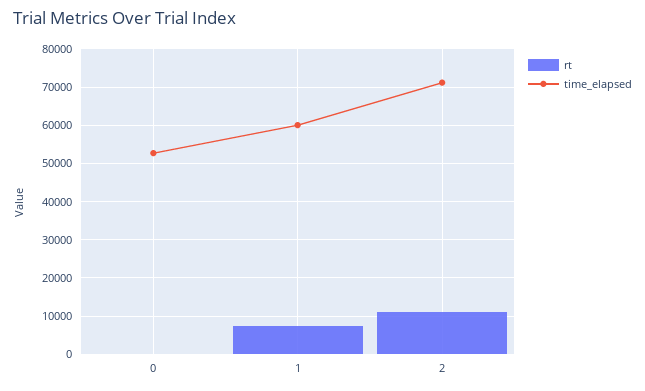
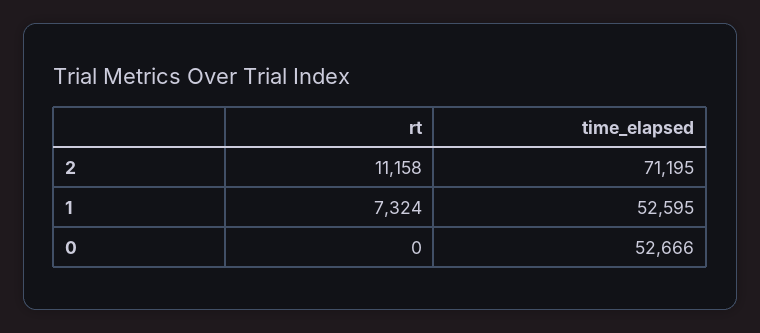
time_elapsed, 1: 60000 -> 52595

